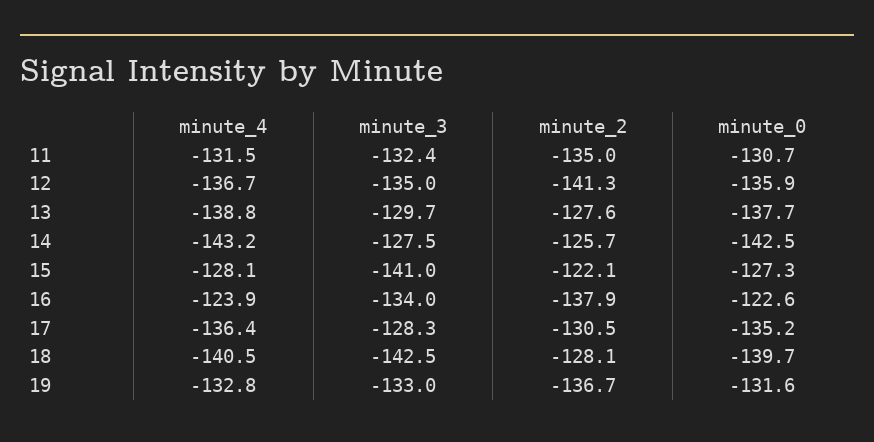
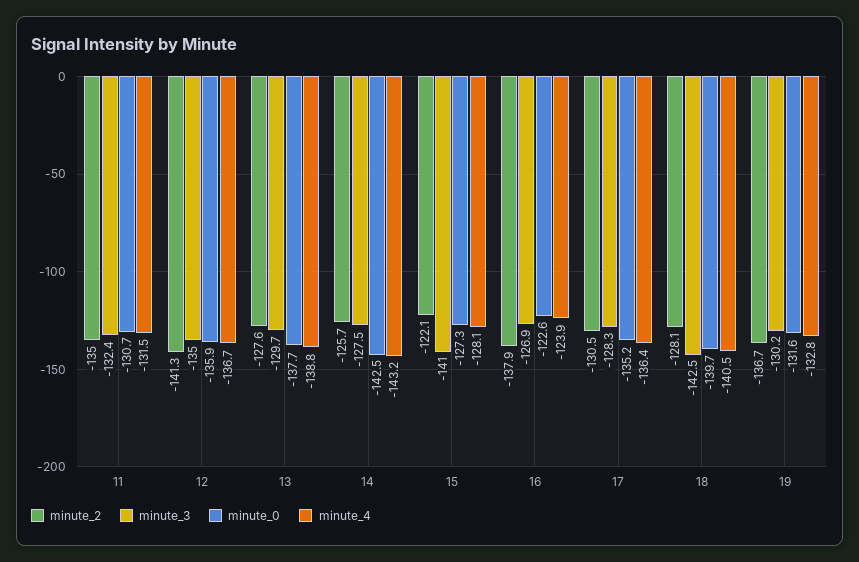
minute_3, 16: -134 -> -126.9
minute_3, 19: -133 -> -130.2

